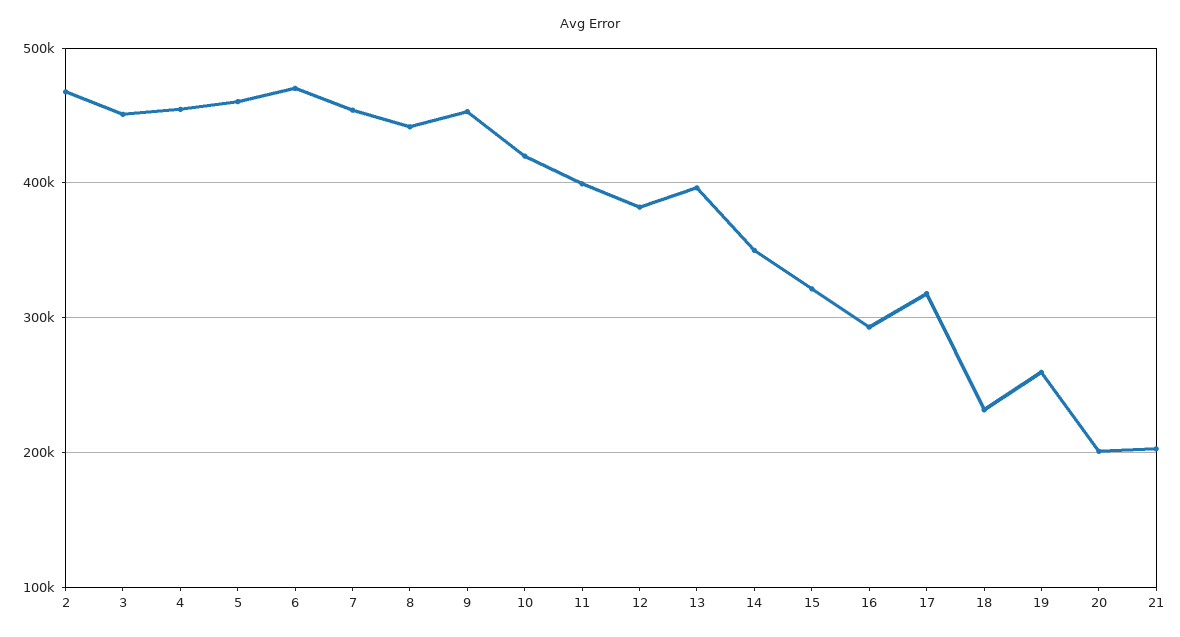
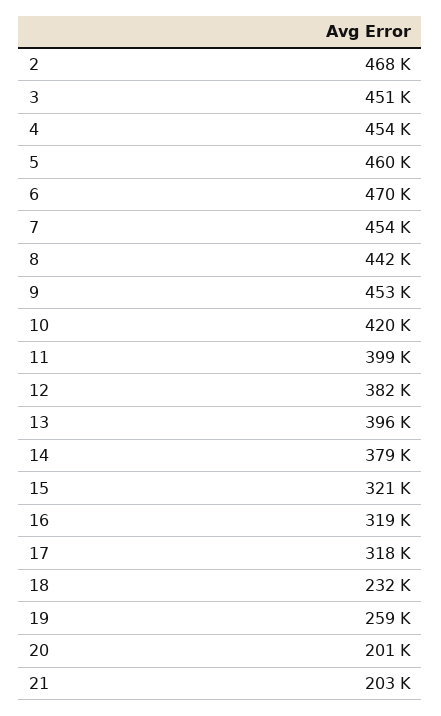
14: 350000 -> 379000
16: 290000 -> 319000

